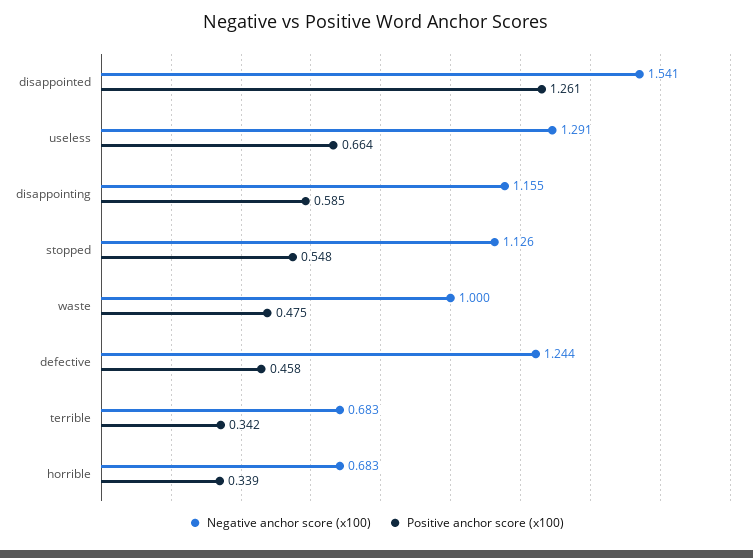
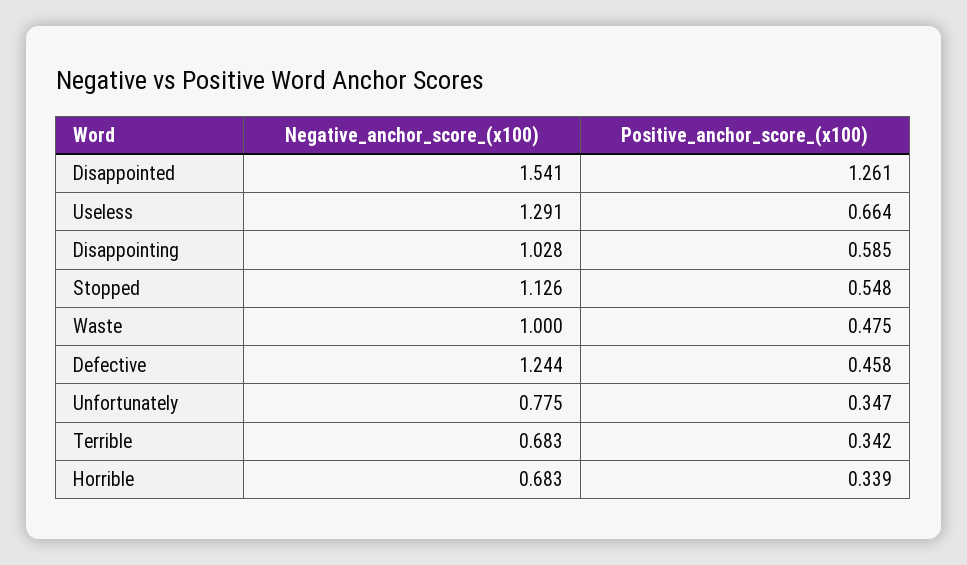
Negative anchor score (x100), disappointing: 1.155 -> 1.028
Negative anchor score (x100), Unfortunately: none -> 0.775
Positive anchor score (x100), Unfortunately: none -> 0.347

